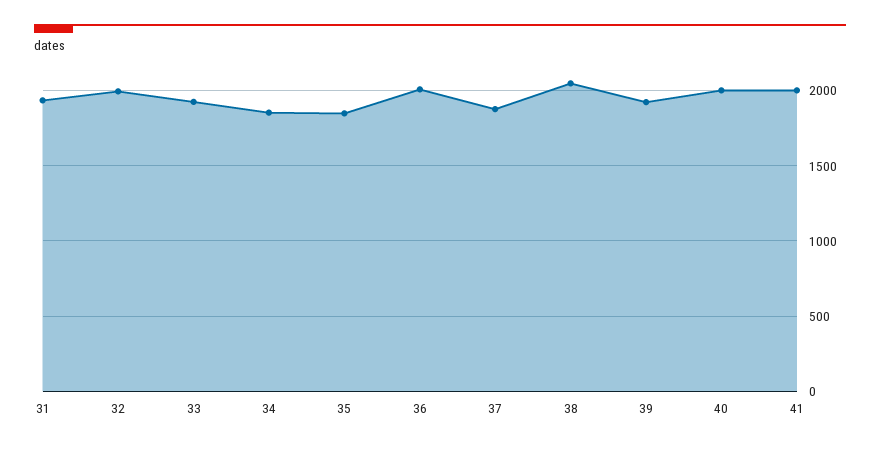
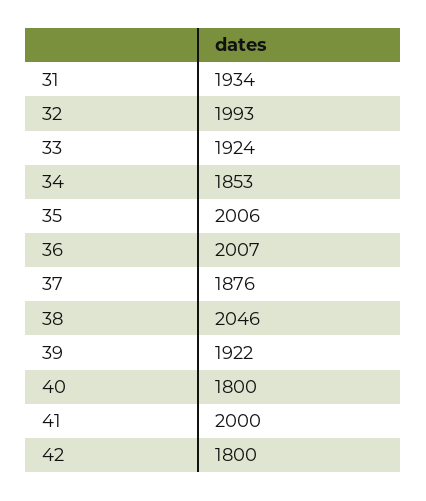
35: 1850 -> 2006
40: 2000 -> 1800
42: none -> 1800

